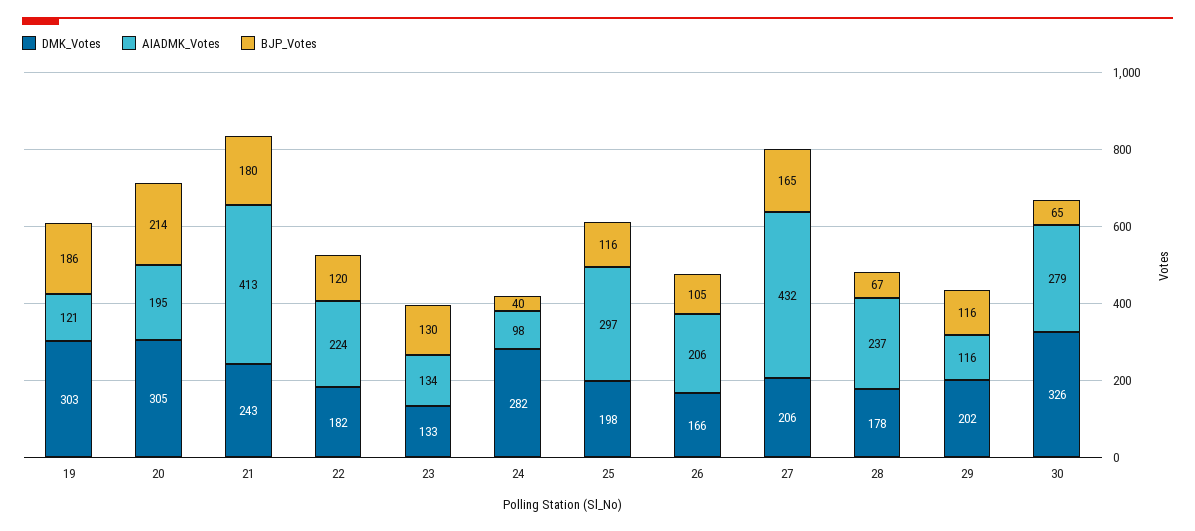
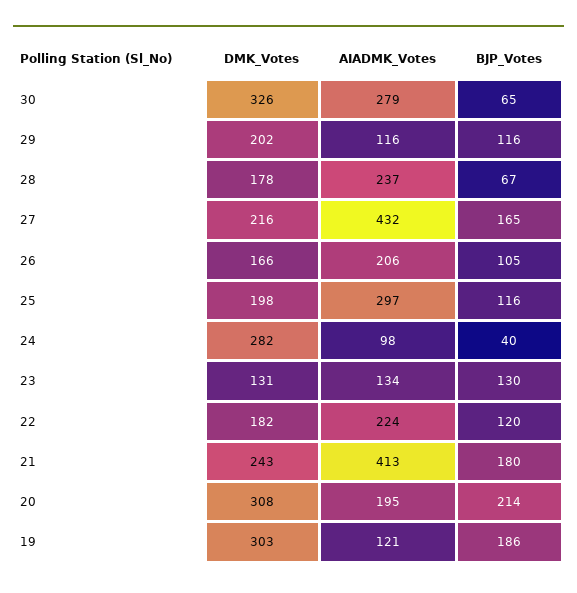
DMK_Votes, 20: 305 -> 308
DMK_Votes, 23: 133 -> 131
DMK_Votes, 27: 206 -> 216

